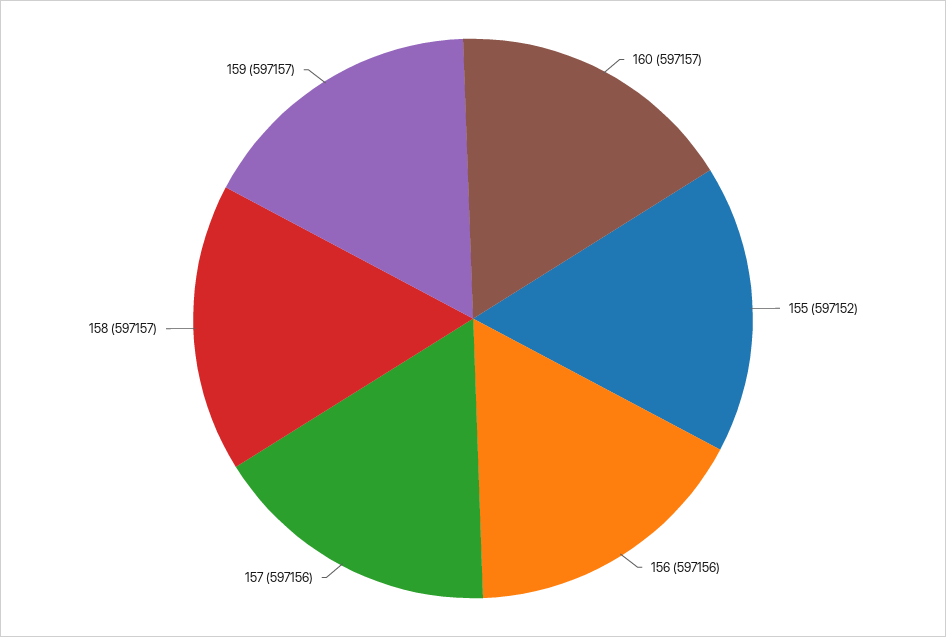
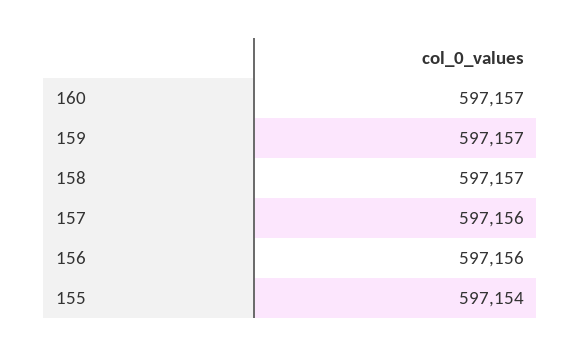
155: 597152 -> 597154

